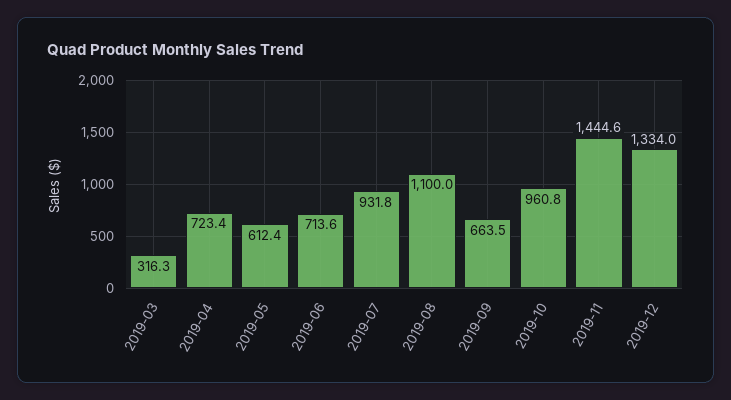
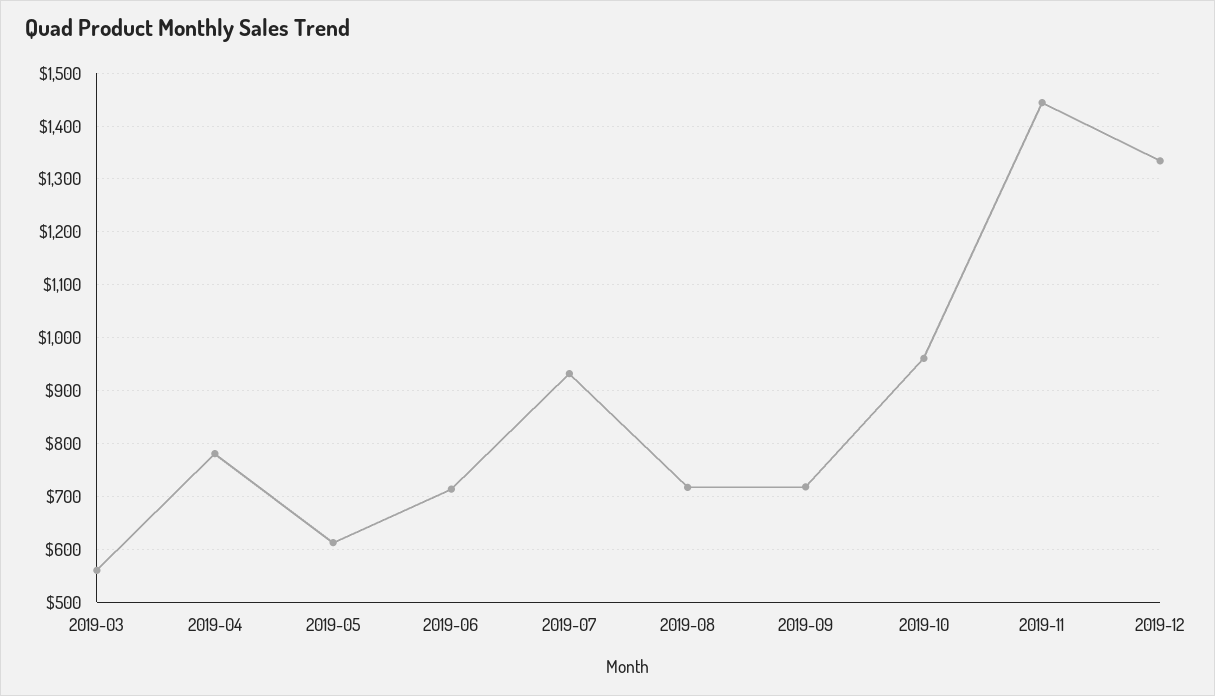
2019-03: 316.3 -> 560
2019-04: 723.4 -> 780
2019-08: 1100 -> 720
2019-09: 663.5 -> 720

